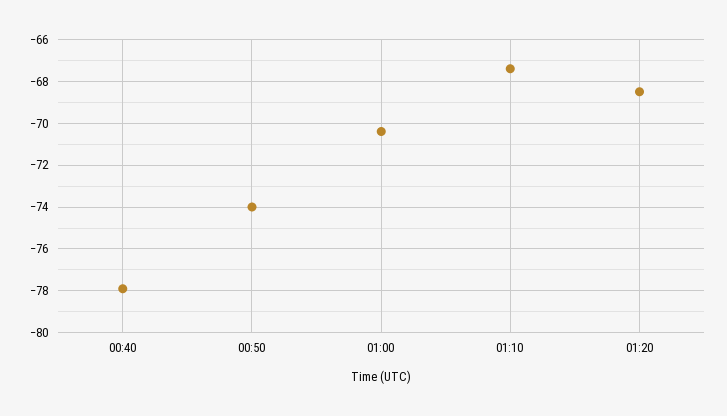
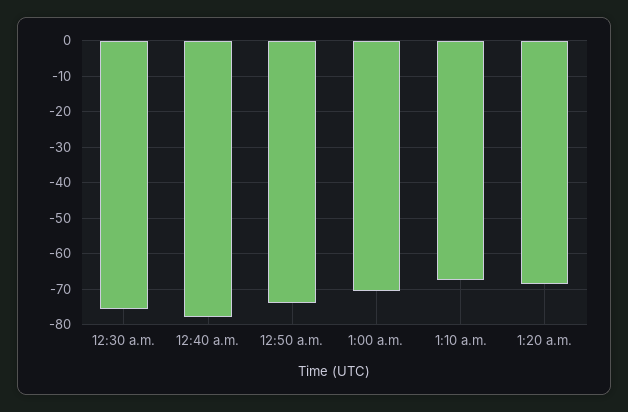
12:30 a.m.: none -> -76

